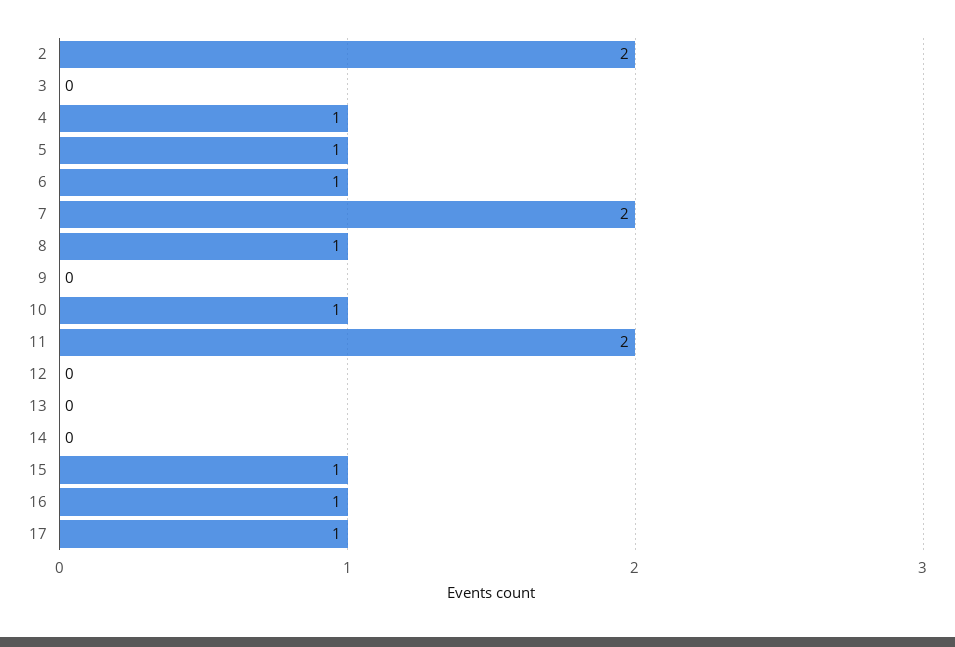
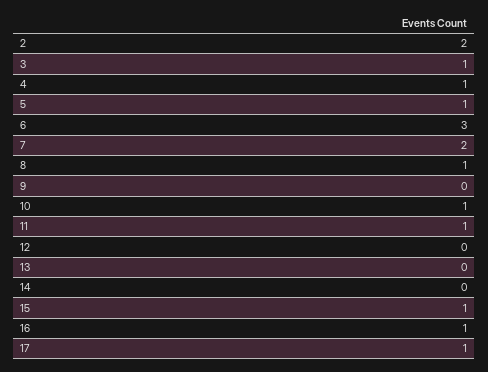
3: 0 -> 1
6: 1 -> 3
11: 2 -> 1

